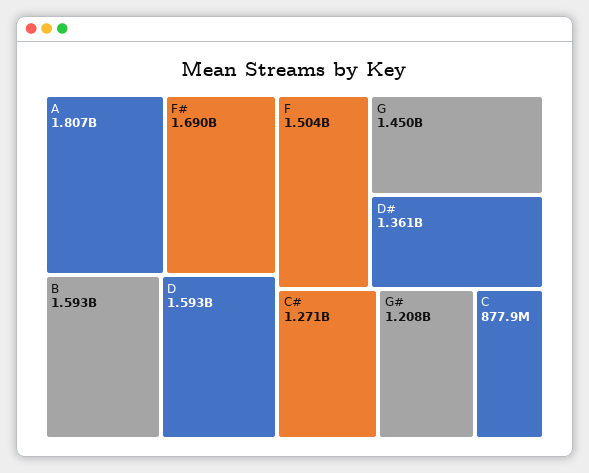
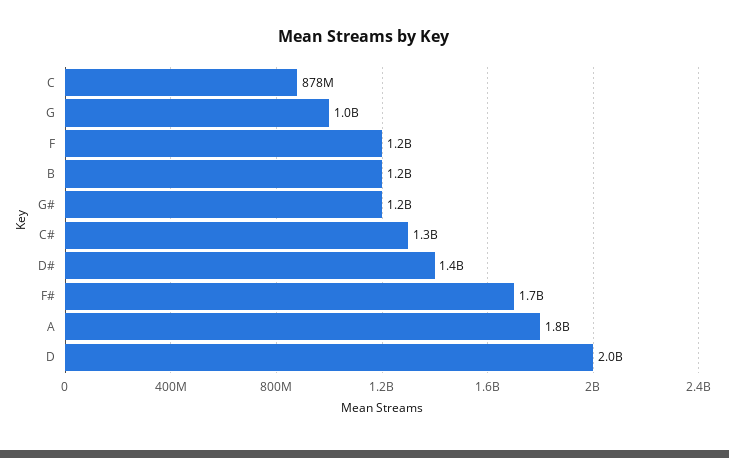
B: 1593000000 -> 1200000000
D: 1593000000 -> 2000000000
F: 1504000000 -> 1200000000
G: 1450000000 -> 1000000000

